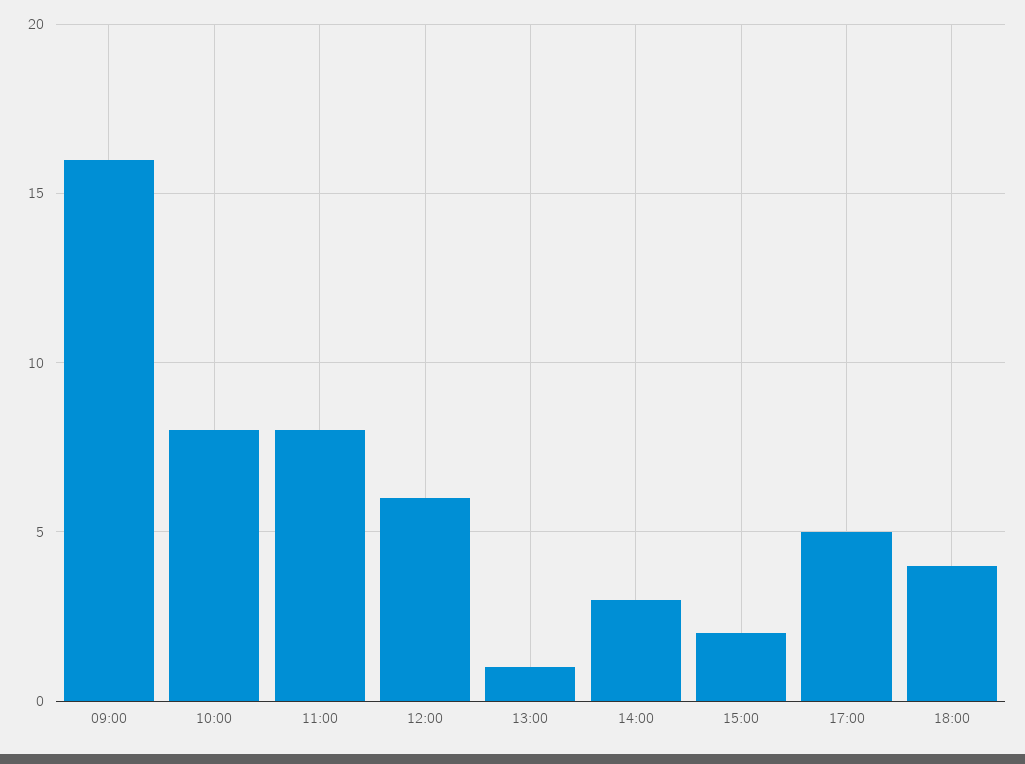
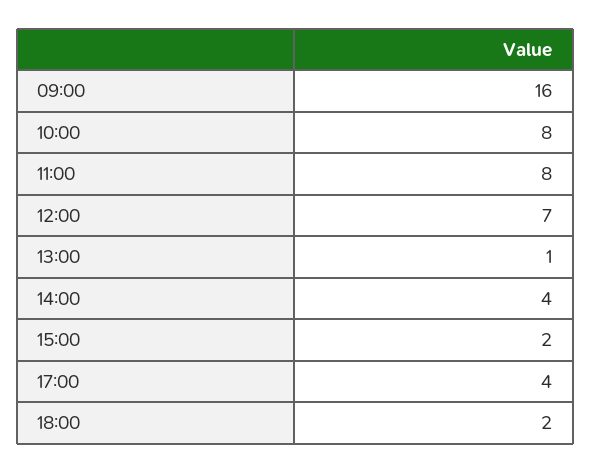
12:00: 6 -> 7
14:00: 3 -> 4
17:00: 5 -> 4
18:00: 4 -> 2

